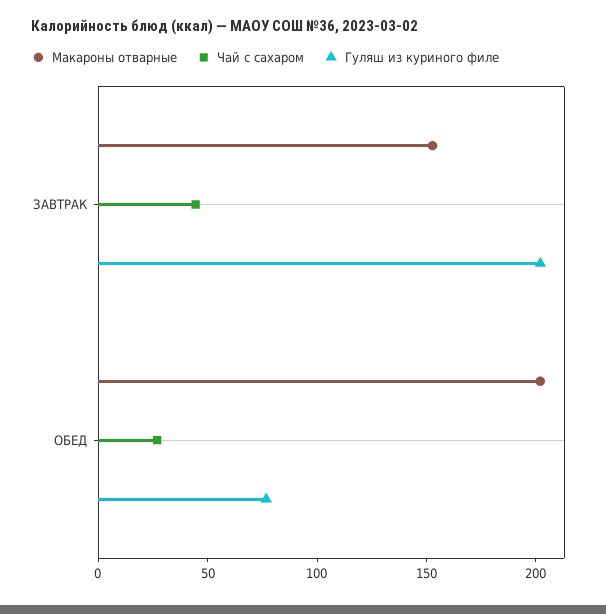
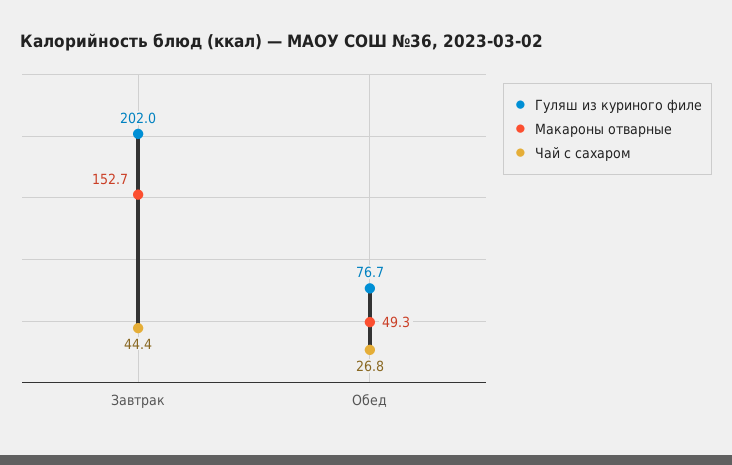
Макароны отварные, ОБЕД: 200 -> 49.3

